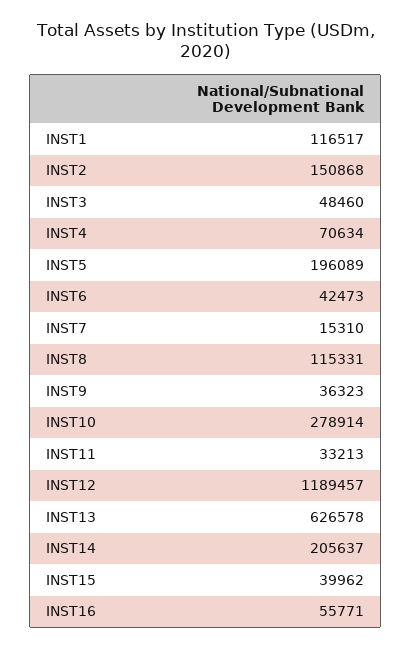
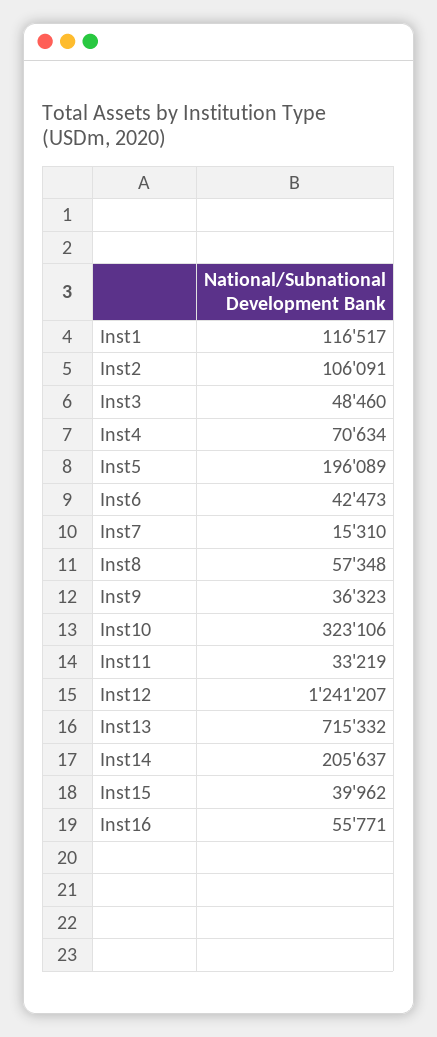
INST2: 150868 -> 106091
INST8: 115331 -> 57348
INST10: 278914 -> 323106
INST11: 33213 -> 33219
INST12: 1189457 -> 1241207
INST13: 626578 -> 715332

